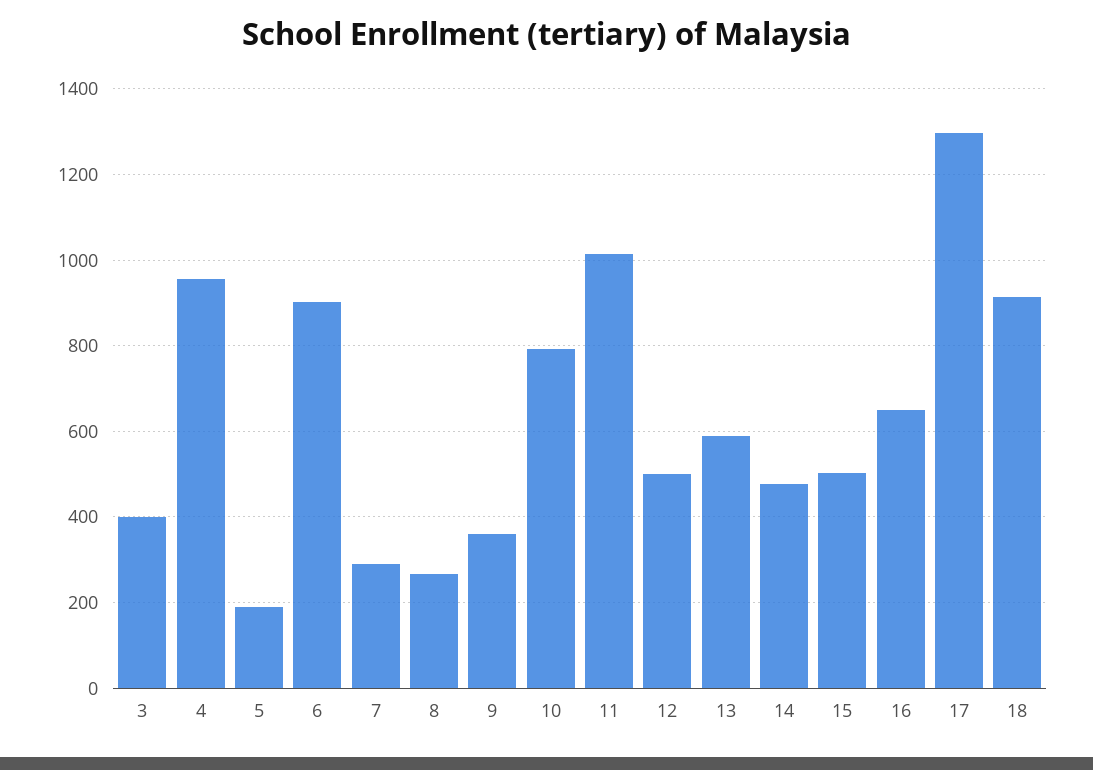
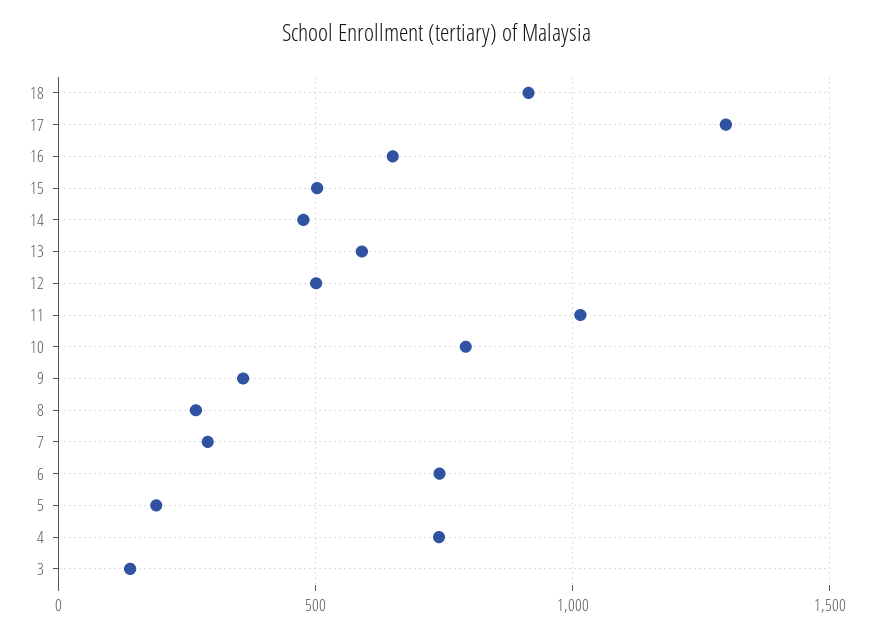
3: 400 -> 150
4: 960 -> 750
6: 900 -> 750

